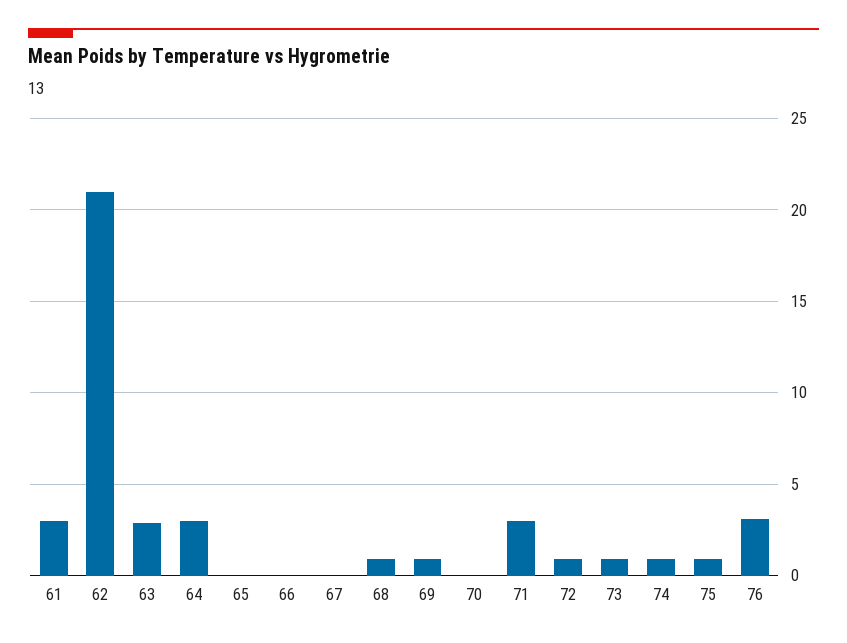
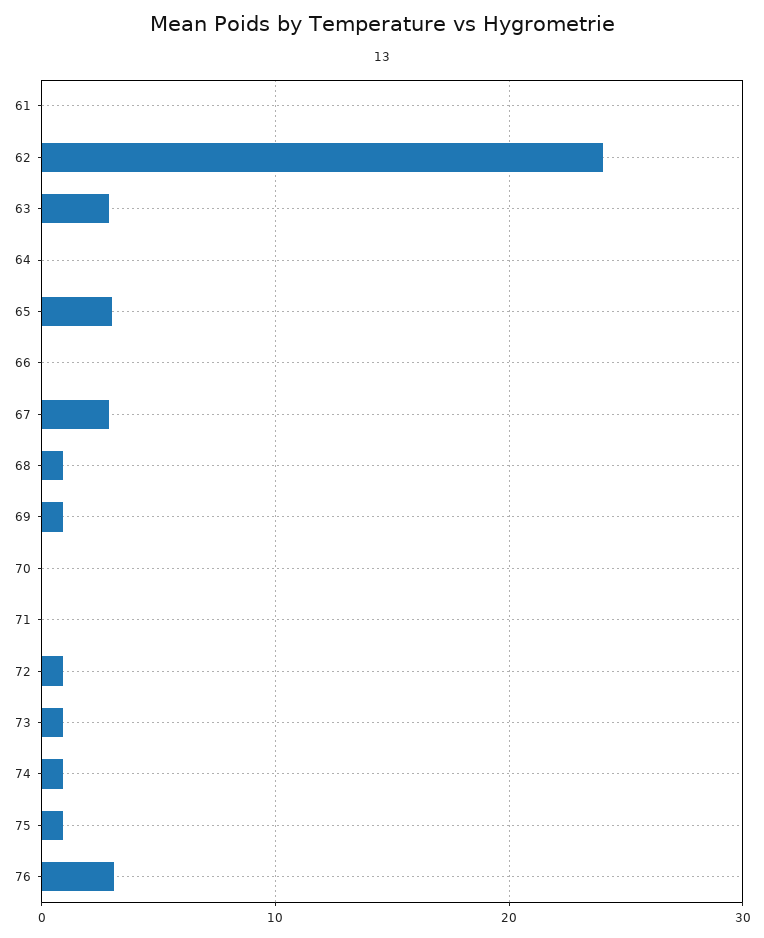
61: 3 -> 0
62: 21 -> 24
64: 3 -> 0
65: 0 -> 3
67: 0 -> 3
71: 3 -> 0

